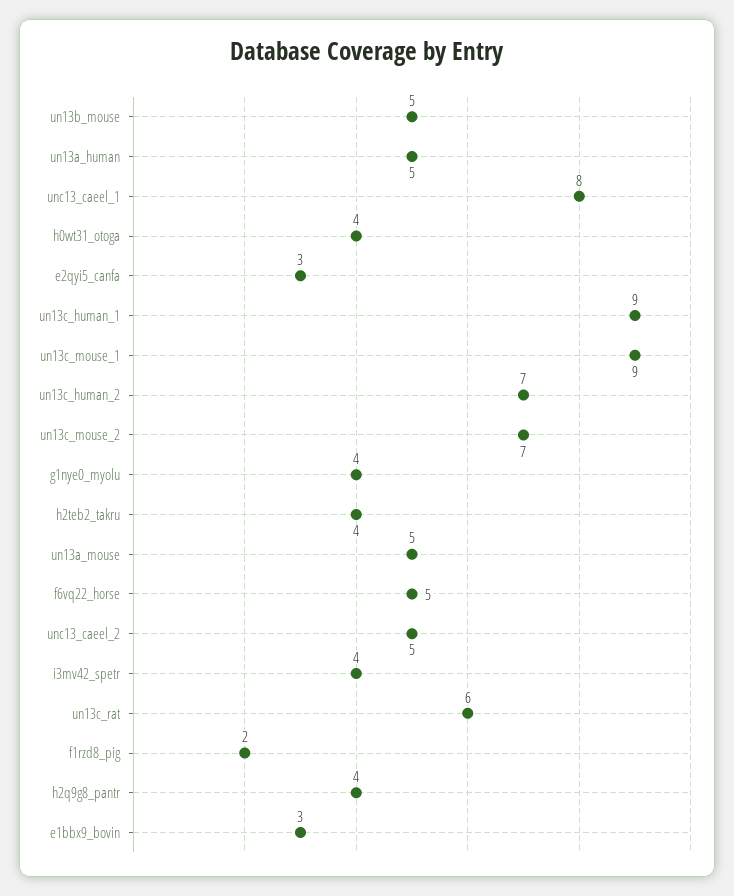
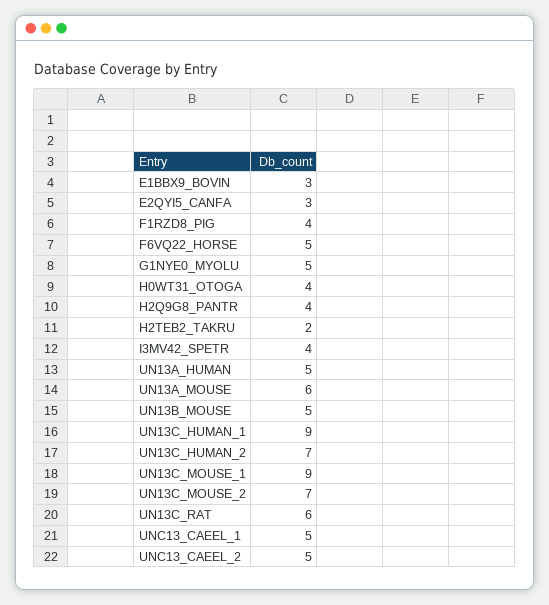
unc13_caeel_1: 8 -> 5
g1nye0_myolu: 4 -> 5
h2teb2_takru: 4 -> 2
un13a_mouse: 5 -> 6
f1rzd8_pig: 2 -> 4

